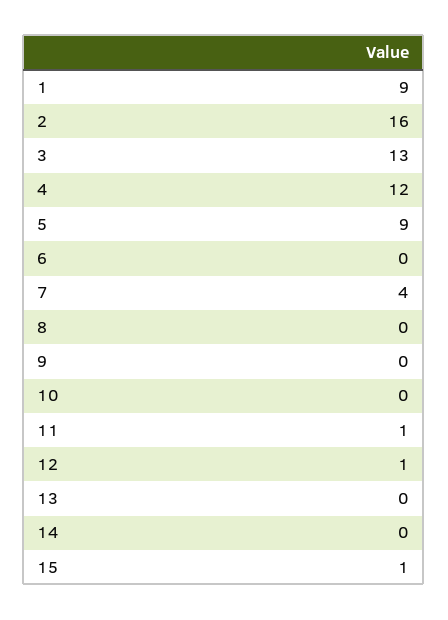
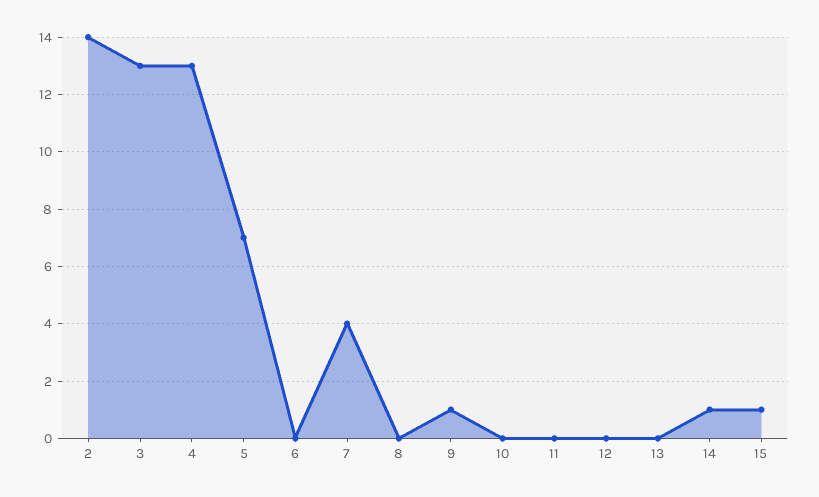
1: 9 -> none
2: 16 -> 14
4: 12 -> 13
5: 9 -> 7
9: 0 -> 1
11: 1 -> 0
12: 1 -> 0
14: 0 -> 1

